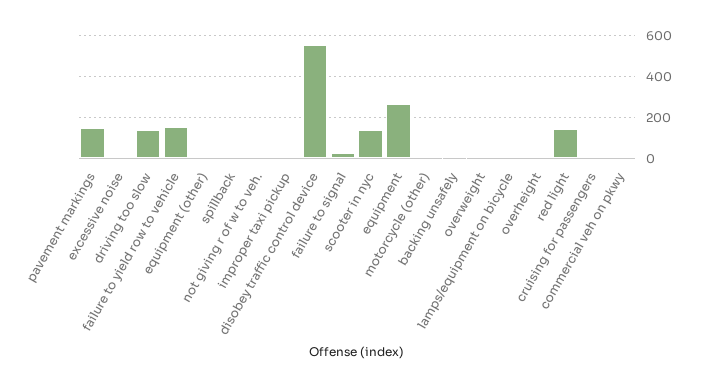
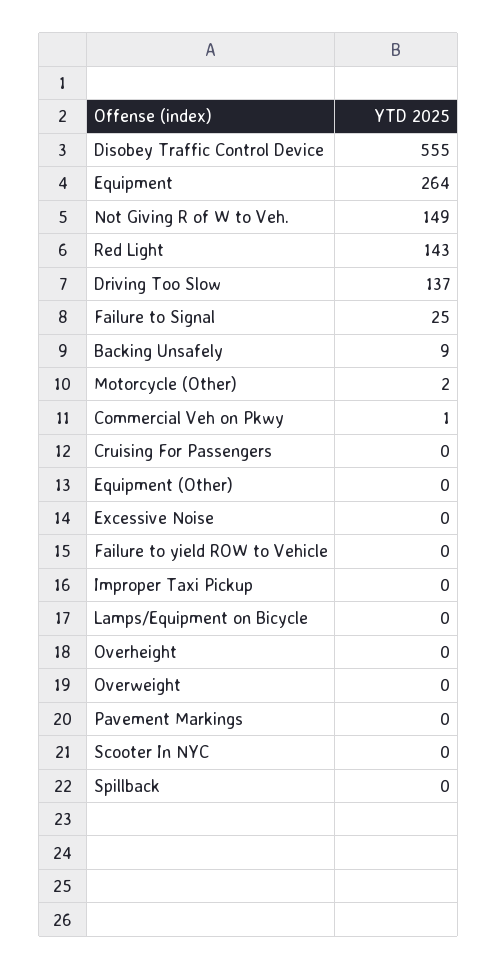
pavement markings: 150 -> 0
failure to yield row to vehicle: 150 -> 0
not giving r of w to veh.: 0 -> 149
scooter in nyc: 150 -> 0

